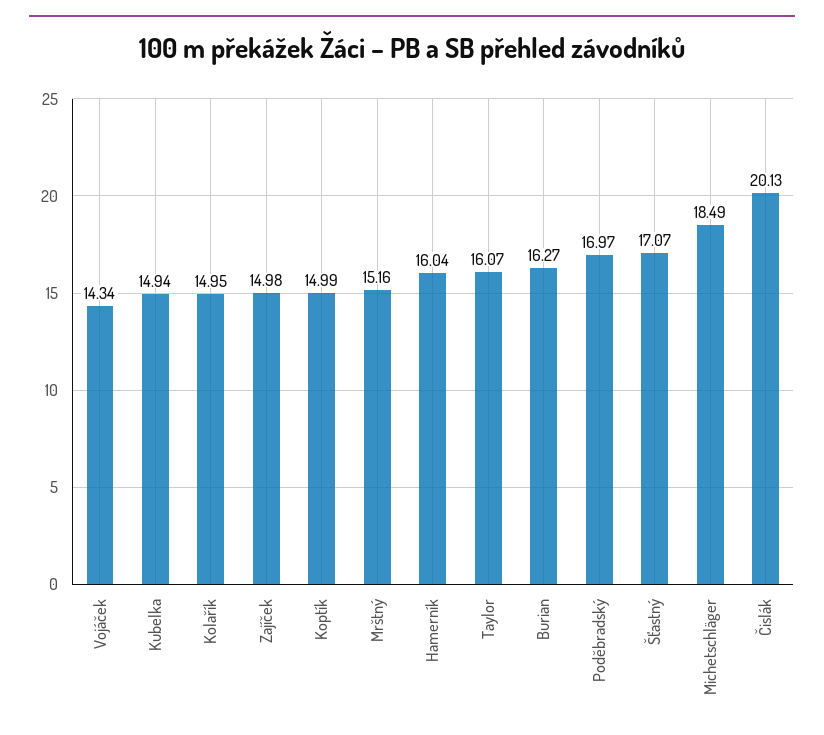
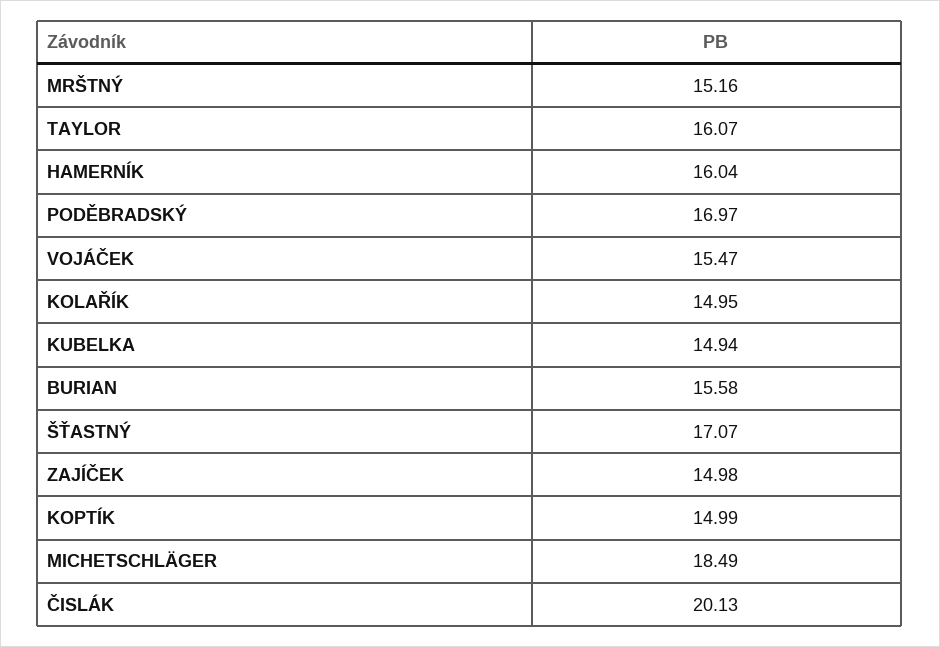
Vojáček: 14.34 -> 15.47
Burian: 16.27 -> 15.58

